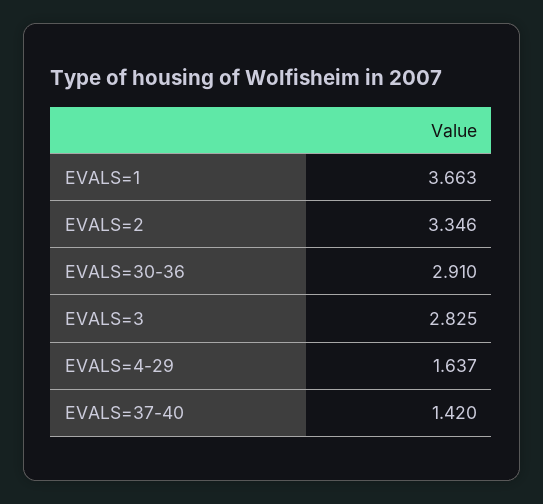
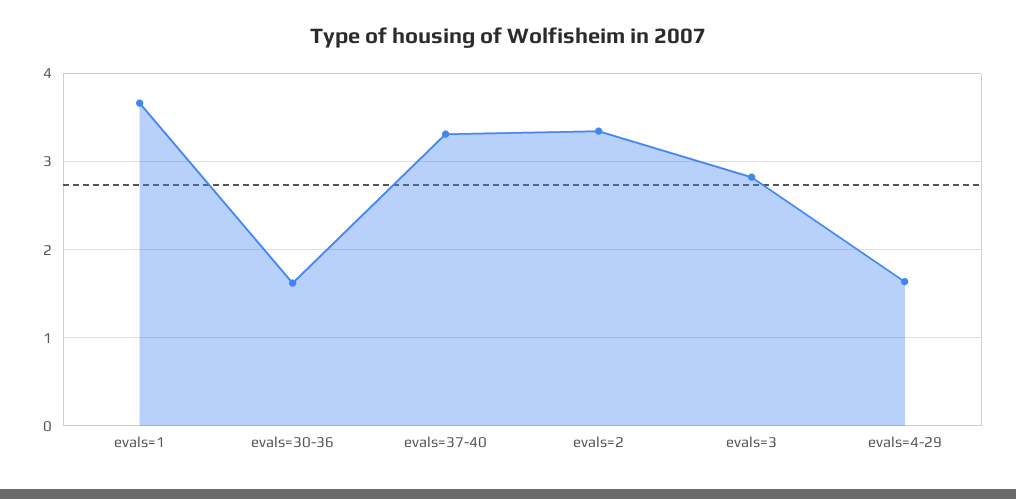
EVALS=30-36: 2.91 -> 1.6
EVALS=37-40: 1.42 -> 3.3

